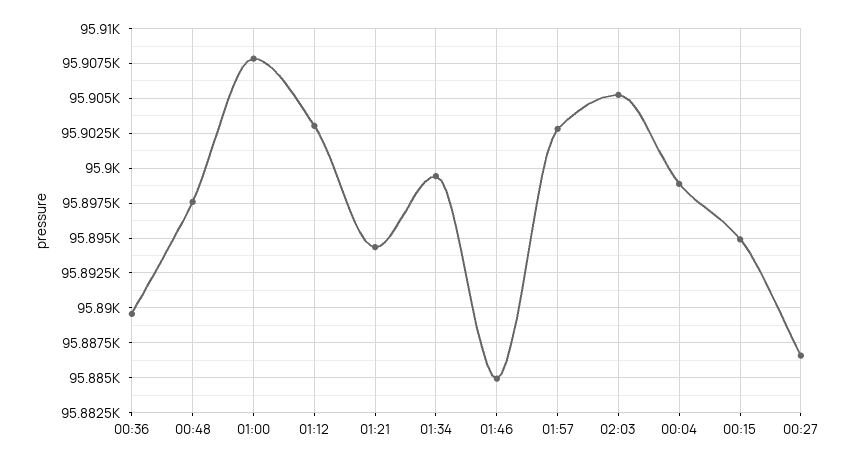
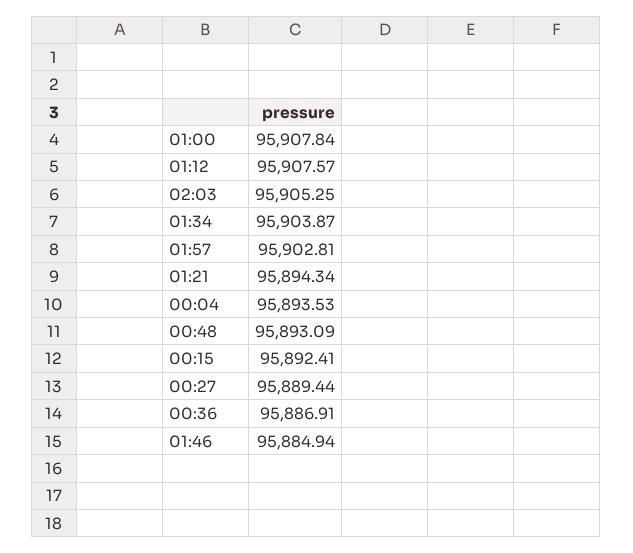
00:36: 95889.5 -> 95886.91
00:48: 95897.5 -> 95893.09
01:12: 95903 -> 95907.57
01:34: 95899.5 -> 95903.87
00:04: 95899 -> 95893.53
00:15: 95895 -> 95892.41
00:27: 95886.5 -> 95889.44

